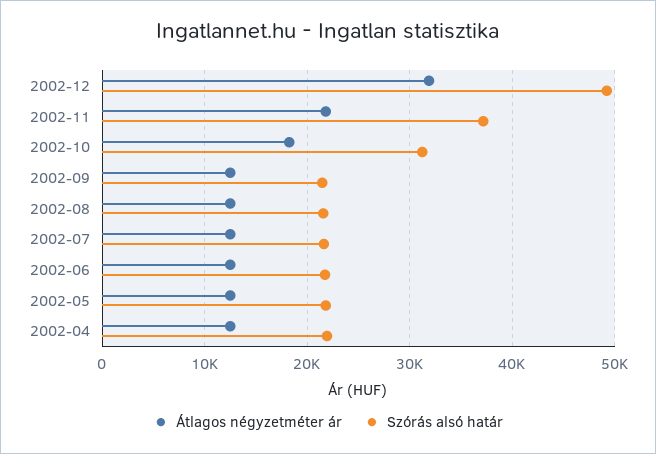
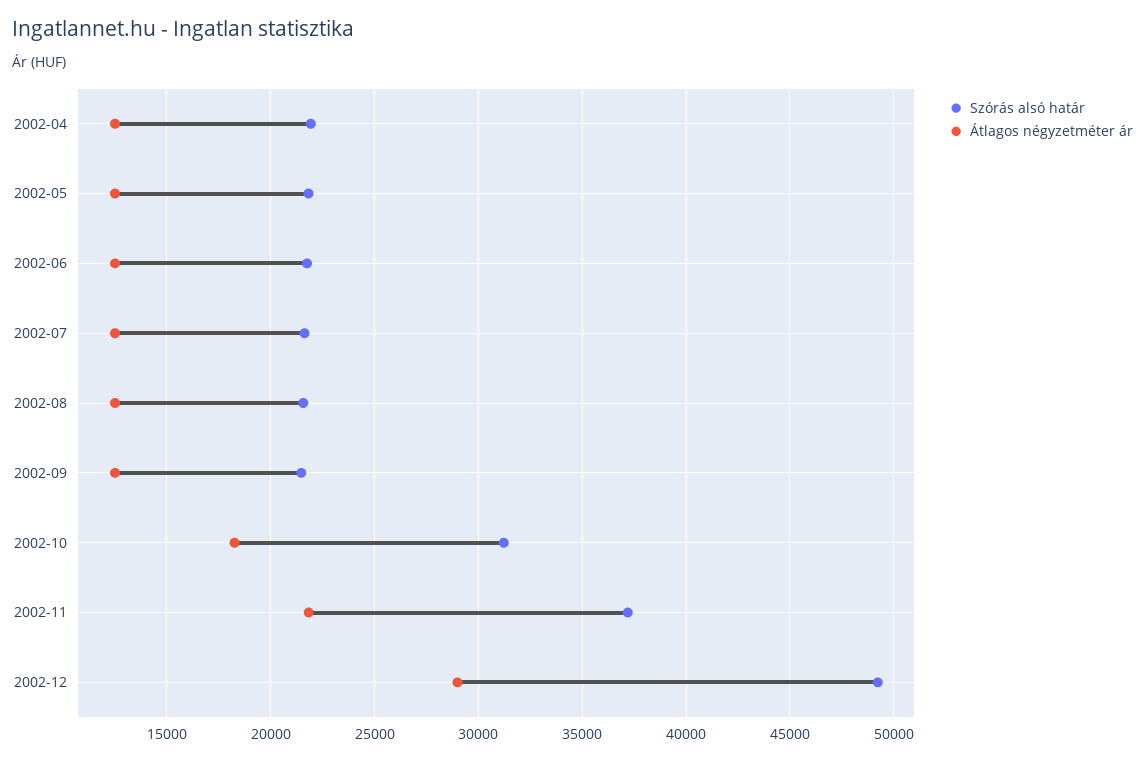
Átlagos négyzetméter ár, 2002-12: 32000 -> 29000

